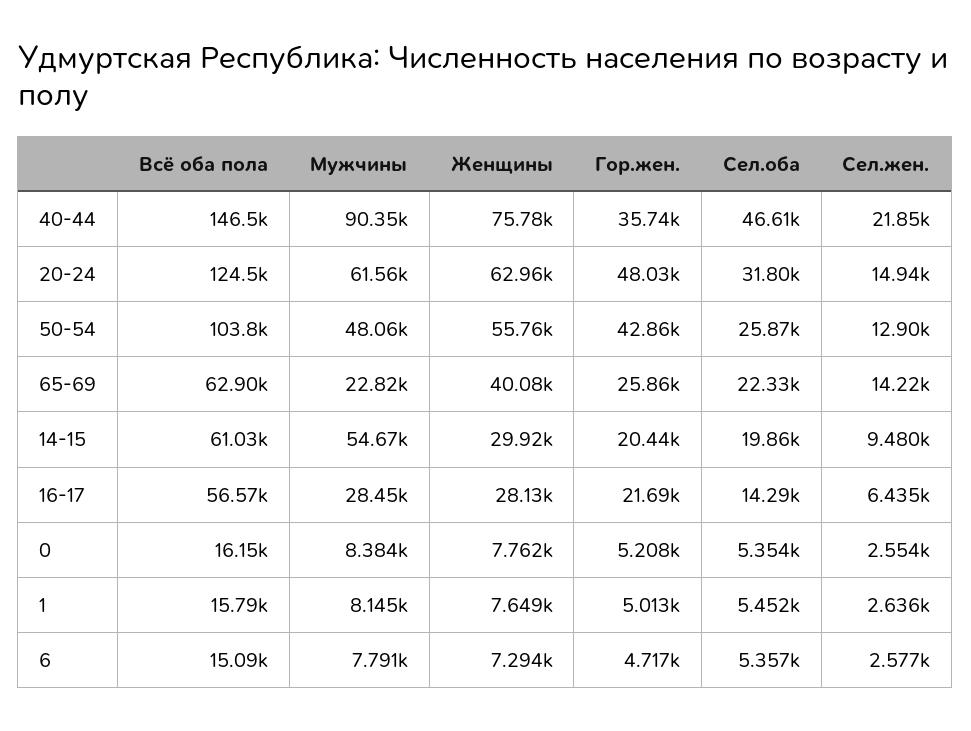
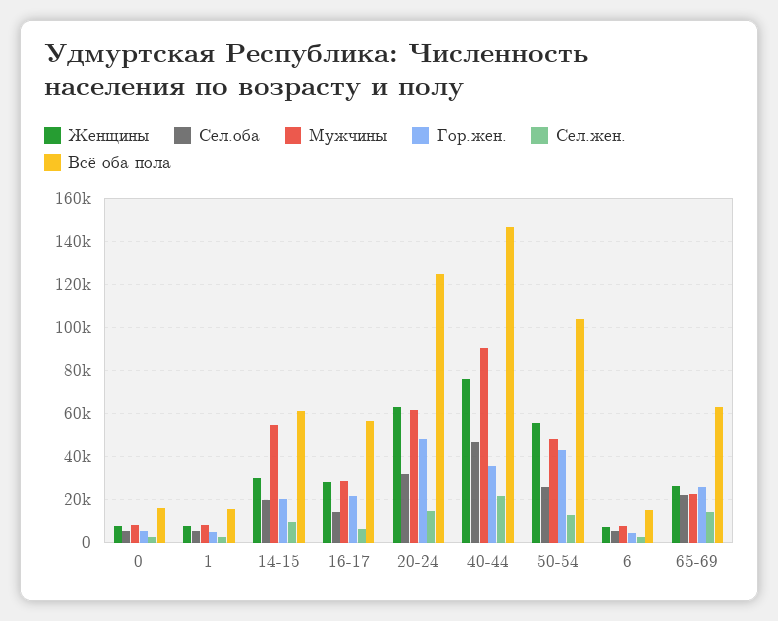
Женщины, 65-69: 40080 -> 25000

